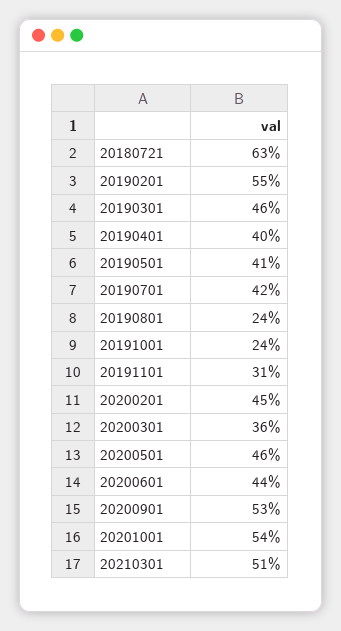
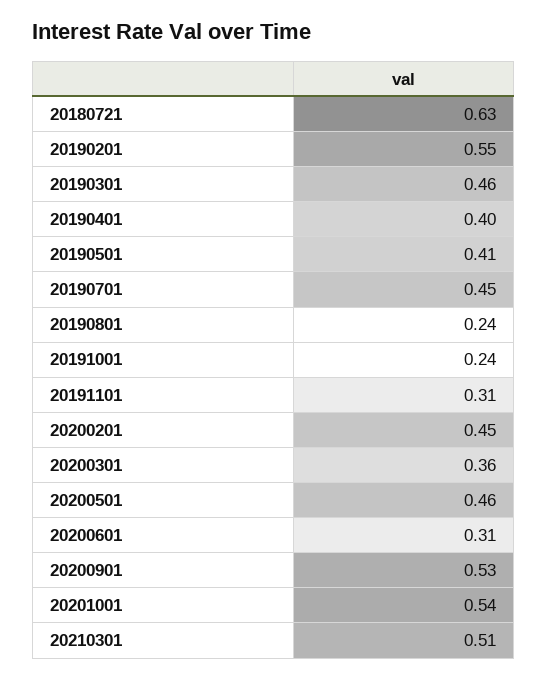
20190701: 0.42 -> 0.45
20200601: 0.44 -> 0.31

